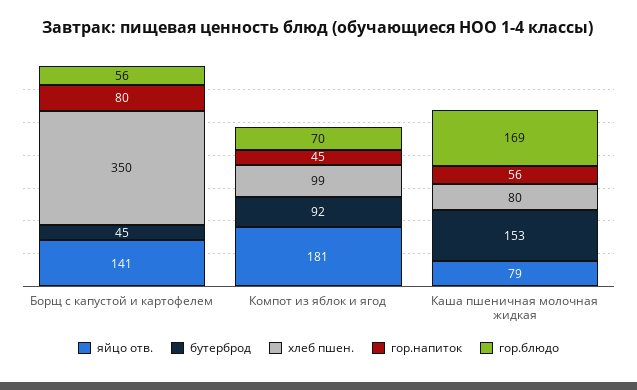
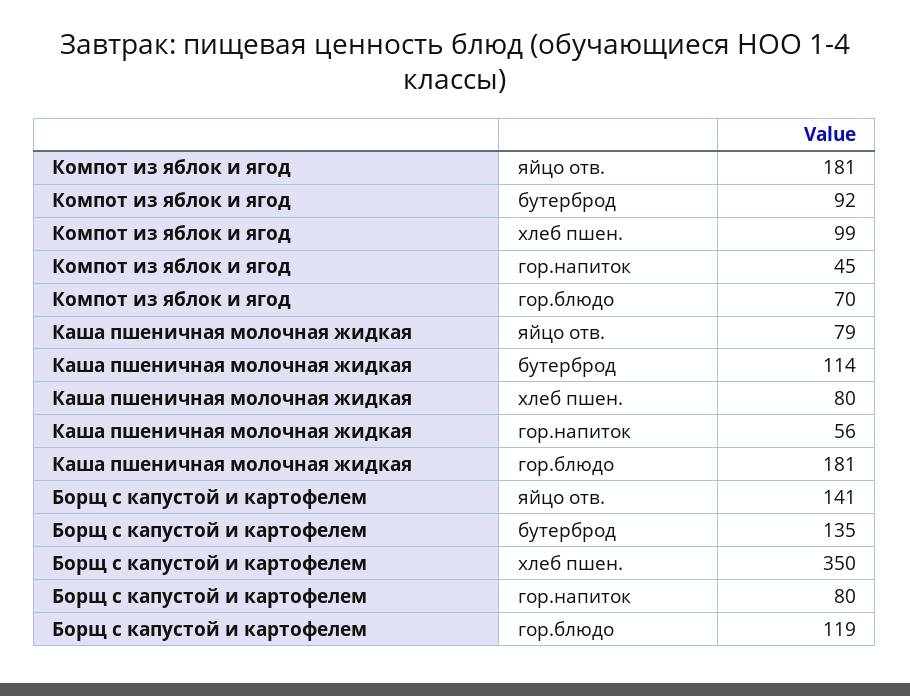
бутерброд, Борщ с капустой и картофелем: 45 -> 135
гор.блюдо, Борщ с капустой и картофелем: 56 -> 119
бутерброд, Каша пшеничная молочная жидкая: 153 -> 114
гор.блюдо, Каша пшеничная молочная жидкая: 169 -> 181

